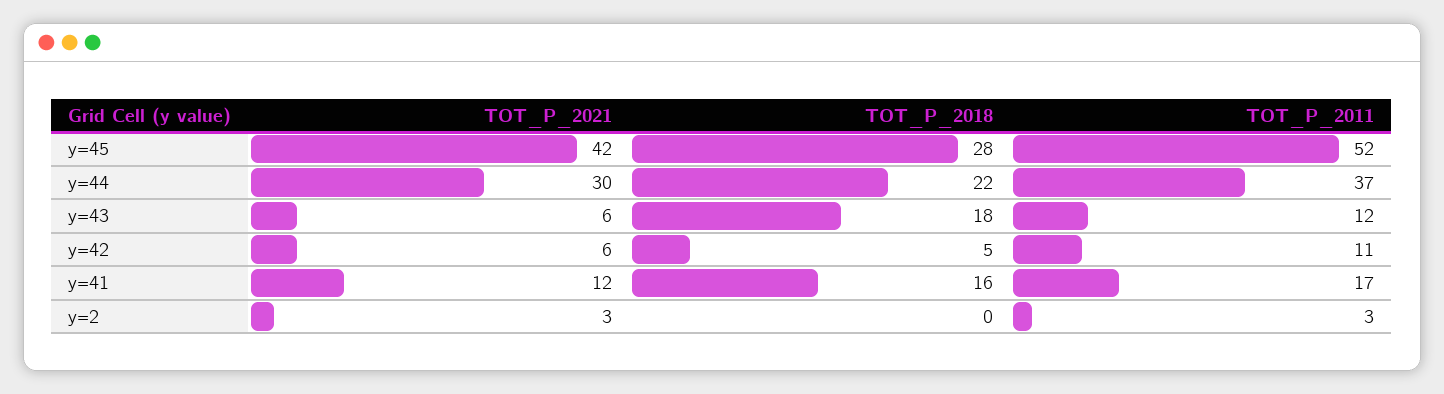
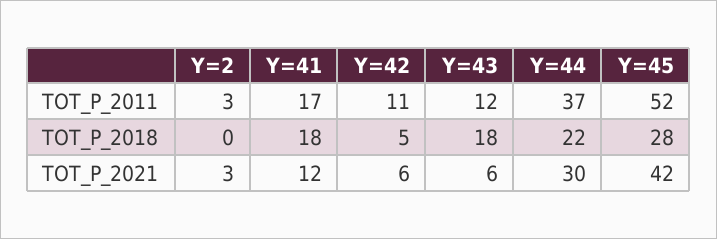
TOT_P_2018, y=41: 16 -> 18

